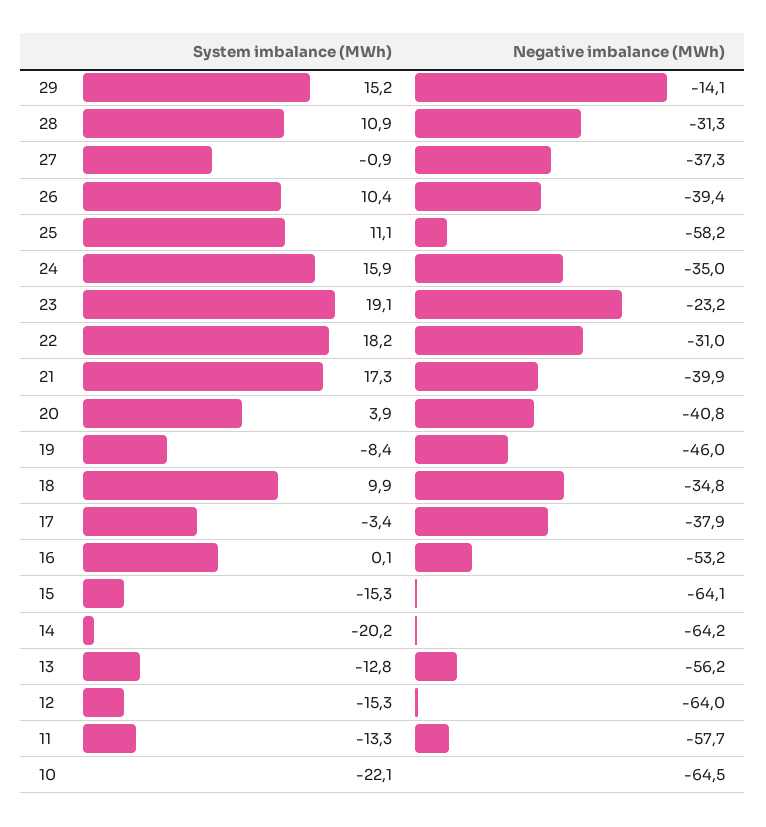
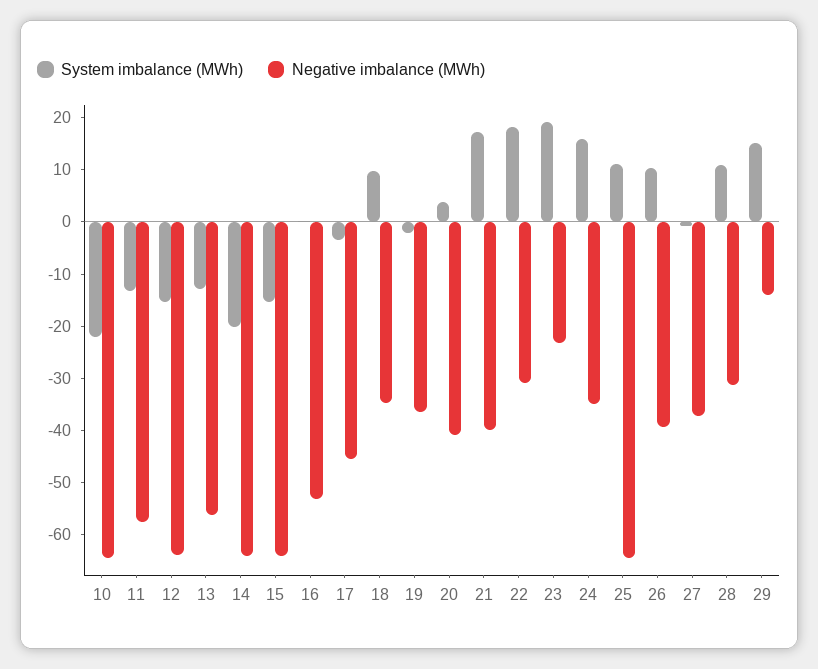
Negative imbalance (MWh), 25: -58.2 -> -64
System imbalance (MWh), 19: -8.4 -> -2
Negative imbalance (MWh), 19: -46 -> -36
Negative imbalance (MWh), 17: -37.9 -> -46

